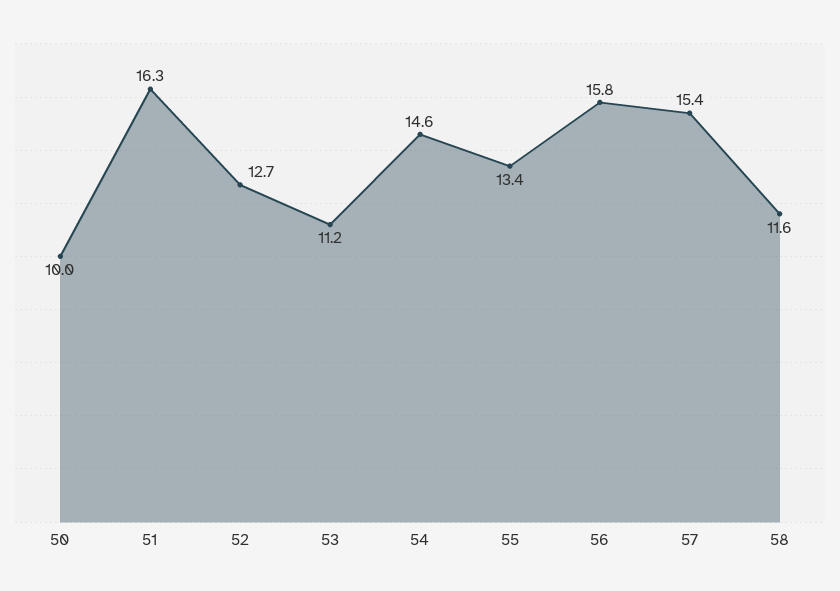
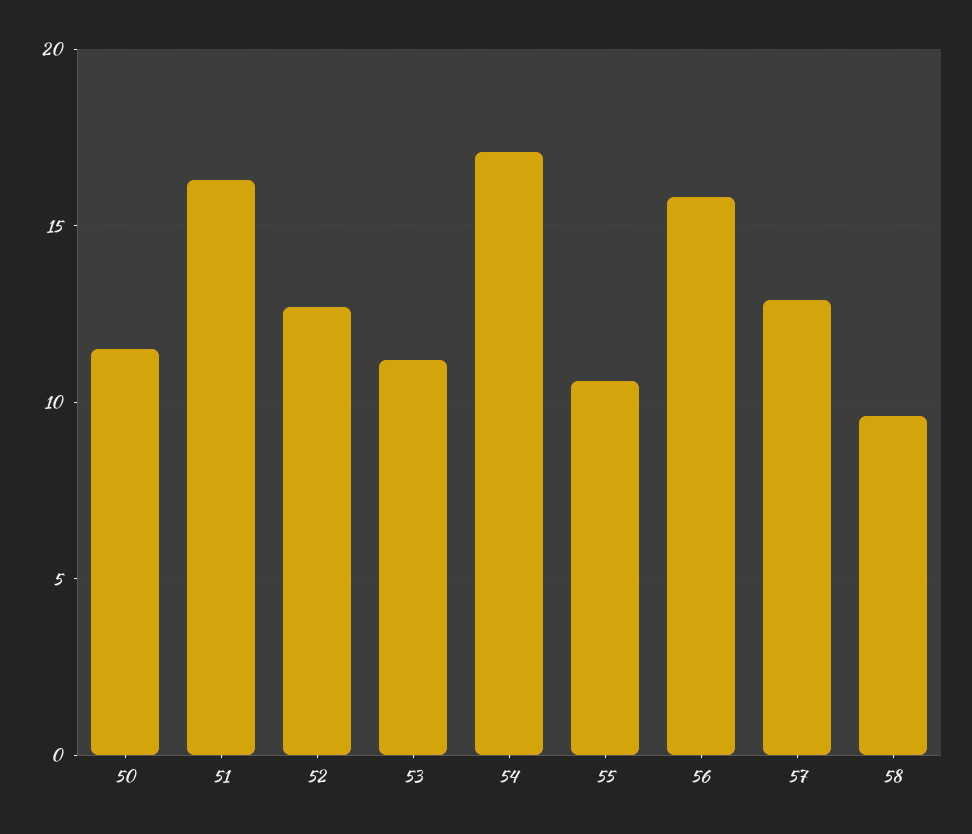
50: 10 -> 11.5
54: 14.6 -> 17
55: 13.4 -> 10.5
57: 15.4 -> 13
58: 11.6 -> 9.5

